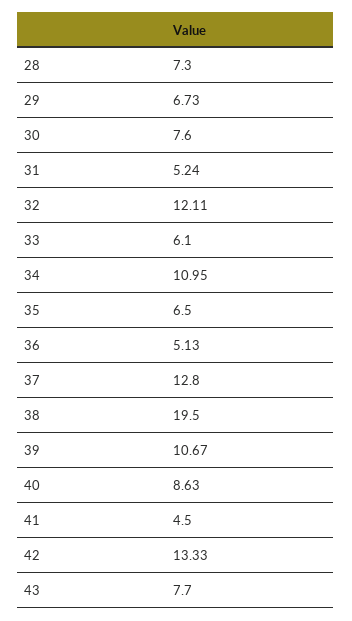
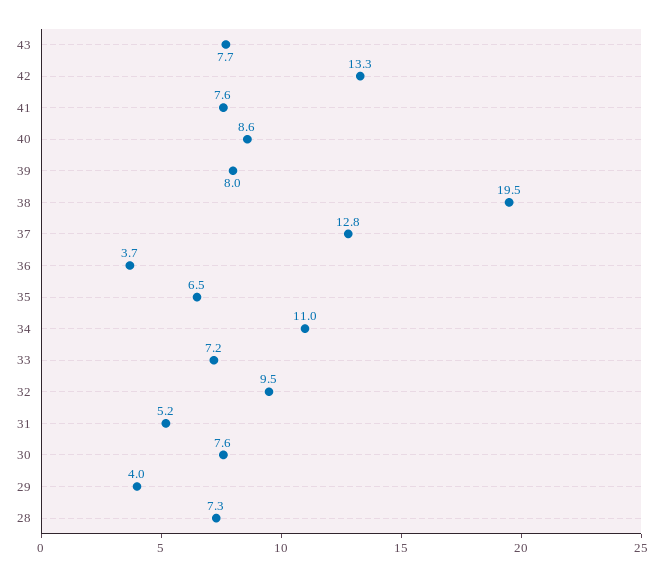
29: 6.73 -> 4
32: 12.11 -> 9.5
33: 6.1 -> 7.2
36: 5.13 -> 3.7
39: 10.67 -> 8
41: 4.5 -> 7.6

